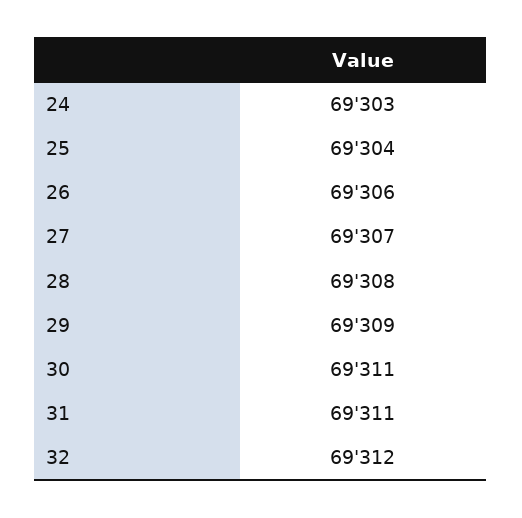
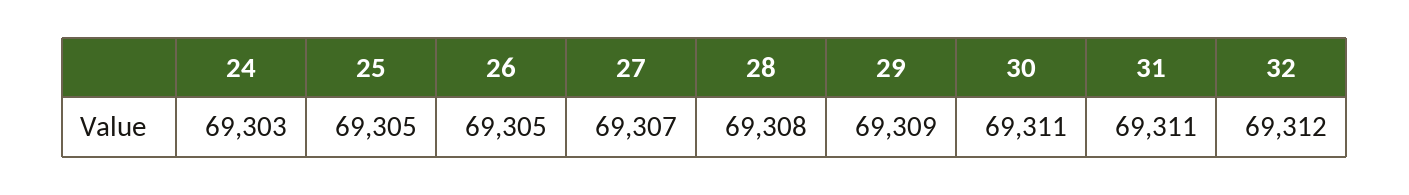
25: 69304 -> 69305
26: 69306 -> 69305

